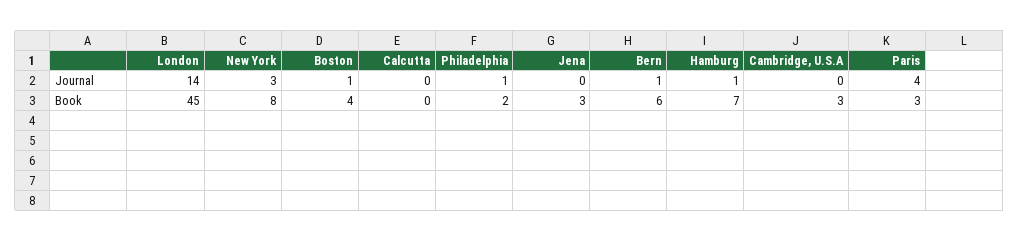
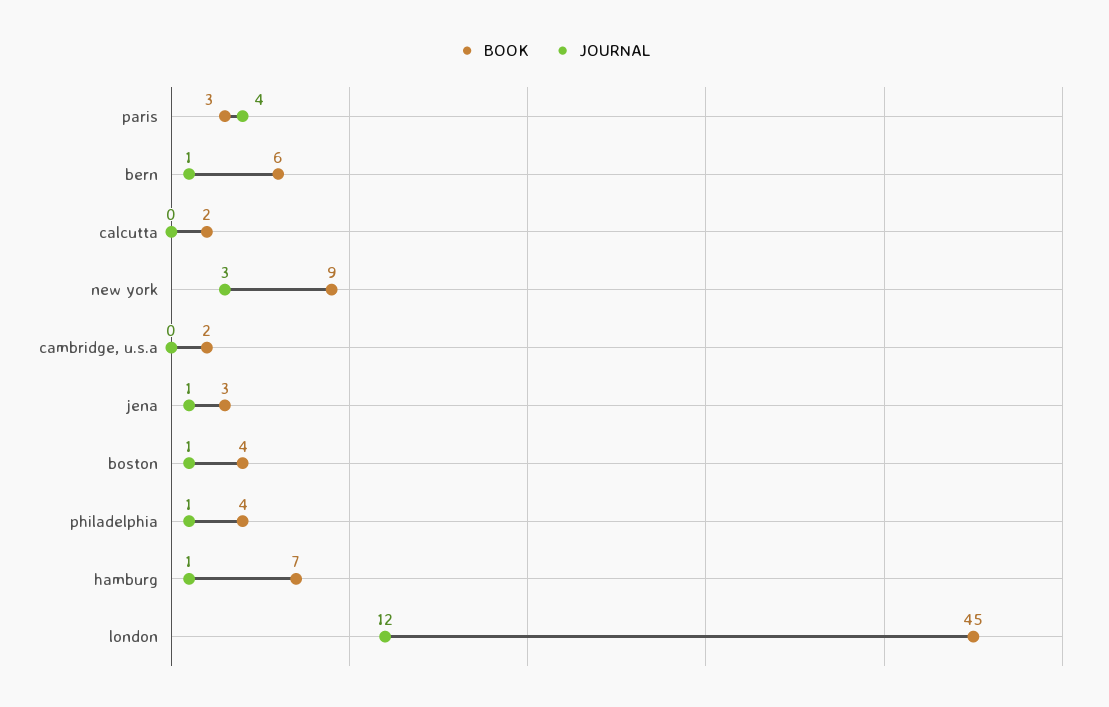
Journal, London: 14 -> 12
Journal, Jena: 0 -> 1
Book, New York: 8 -> 9
Book, Calcutta: 0 -> 2
Book, Philadelphia: 2 -> 4
Book, Cambridge, U.S.A: 3 -> 2

